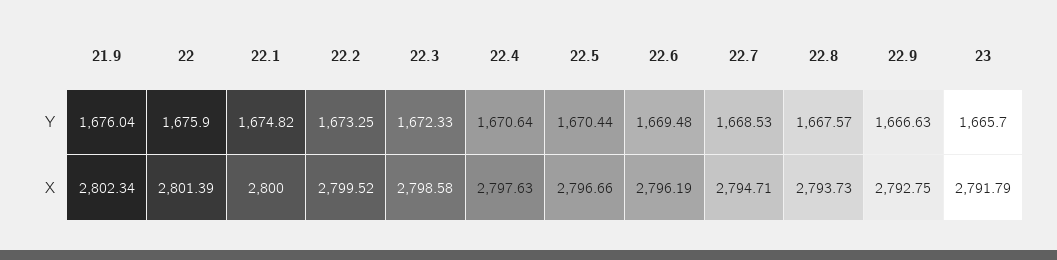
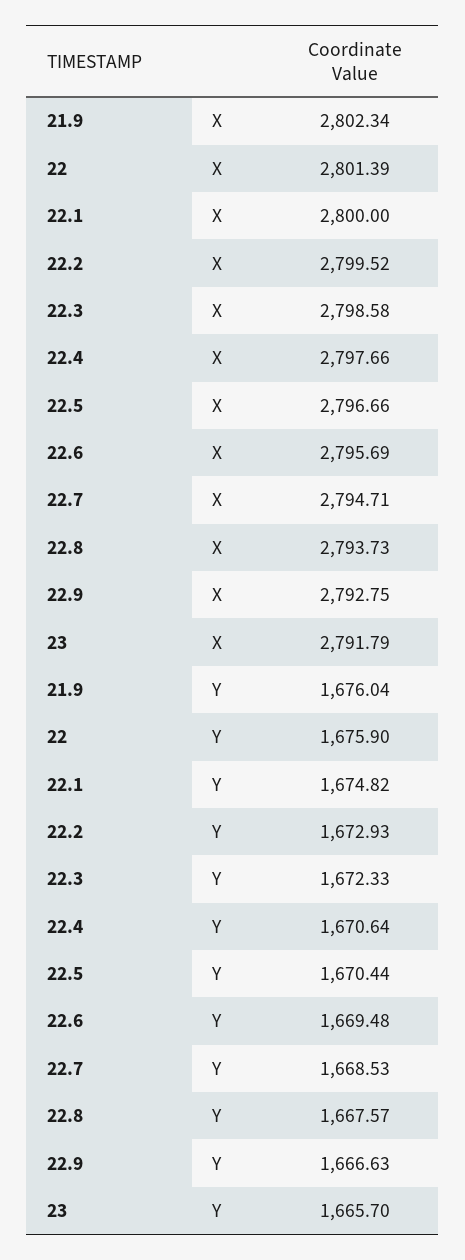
22.2, Y: 1673.25 -> 1672.93
22.4, X: 2797.63 -> 2797.66
22.6, X: 2796.19 -> 2795.69

